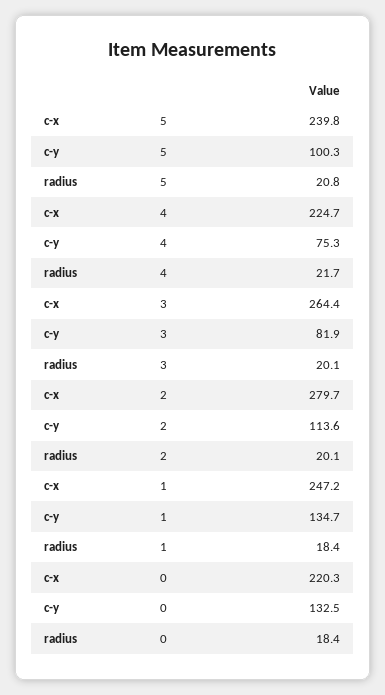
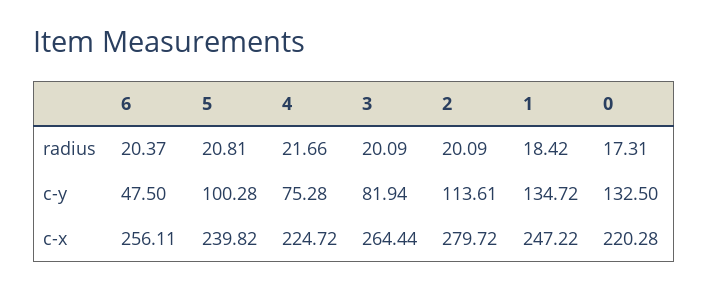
radius, 0: 18.4 -> 17.31
radius, 6: none -> 20.37
c-y, 6: none -> 47.5
c-x, 6: none -> 256.11

